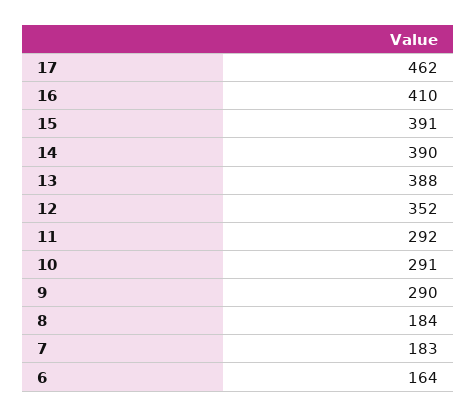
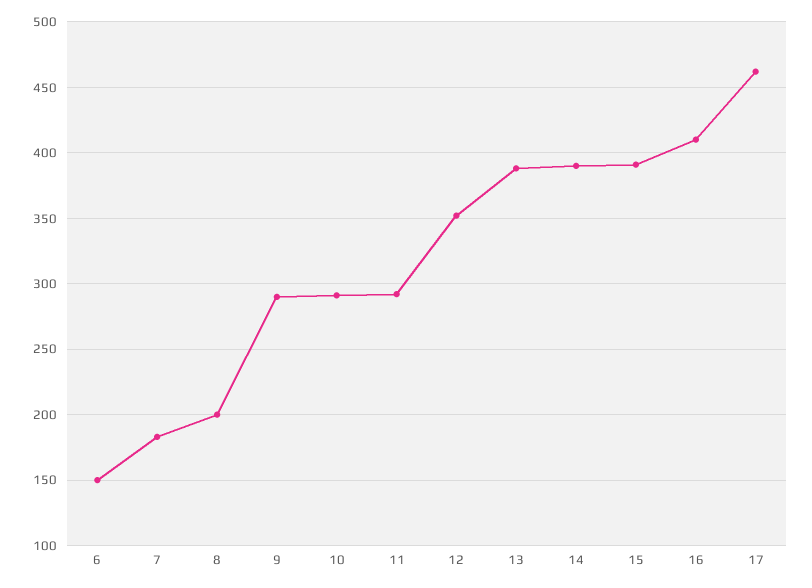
8: 184 -> 200
6: 164 -> 150

